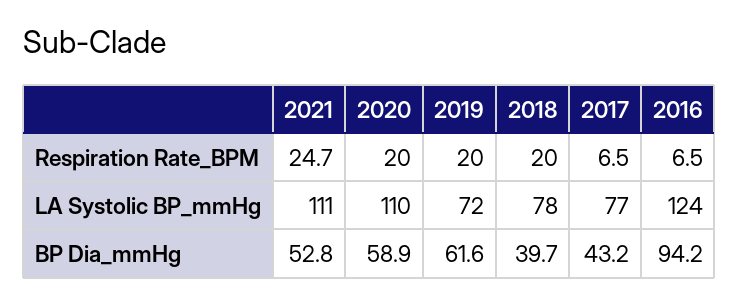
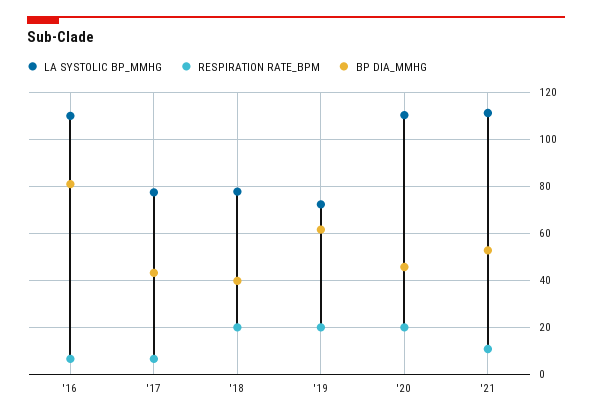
Respiration Rate_BPM, 2021: 24.7 -> 10
LA Systolic BP_mmHg, 2016: 124 -> 110
BP Dia_mmHg, 2020: 58.9 -> 45
BP Dia_mmHg, 2016: 94.2 -> 80

